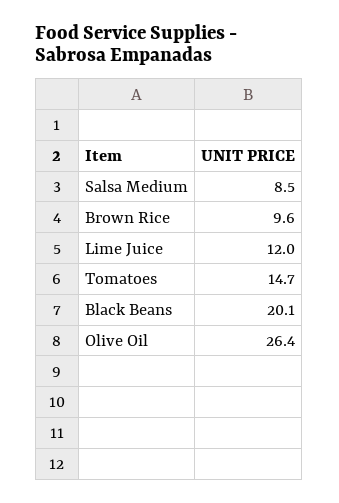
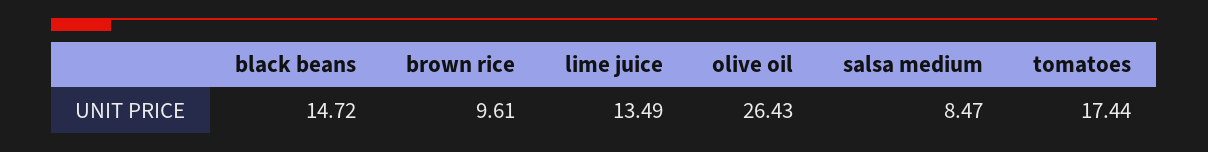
Lime Juice: 12 -> 13.49
Tomatoes: 14.7 -> 17.44
Black Beans: 20.1 -> 14.72

